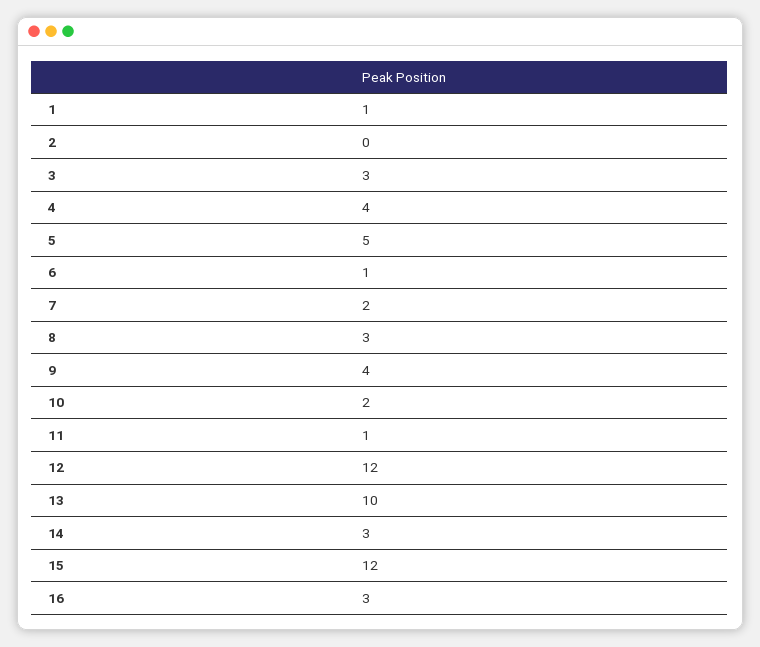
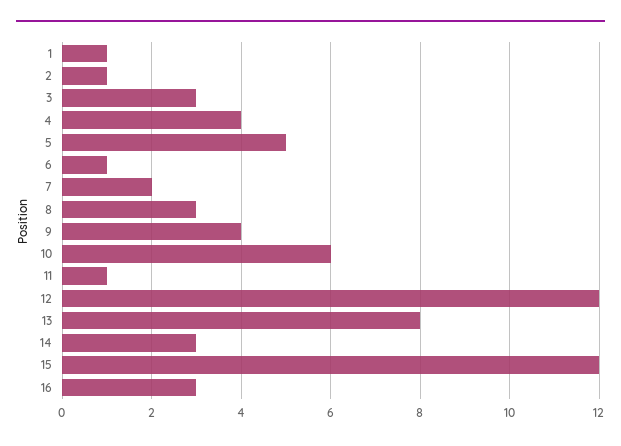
2: 0 -> 1
10: 2 -> 6
13: 10 -> 8

